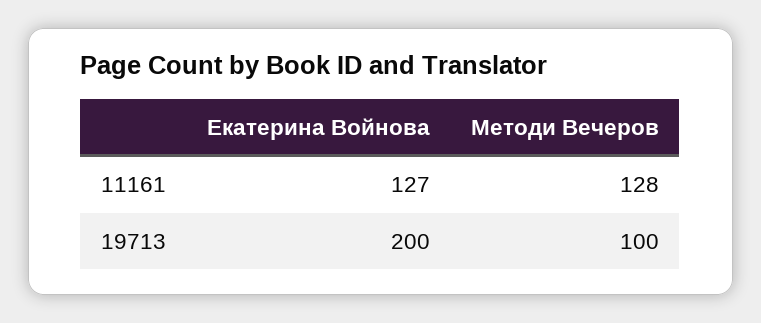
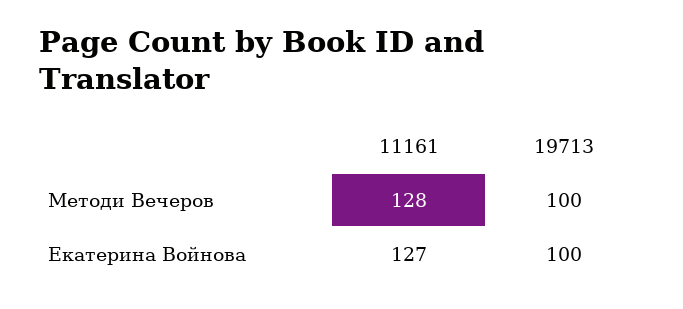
Екатерина Войнова, 19713: 200 -> 100

